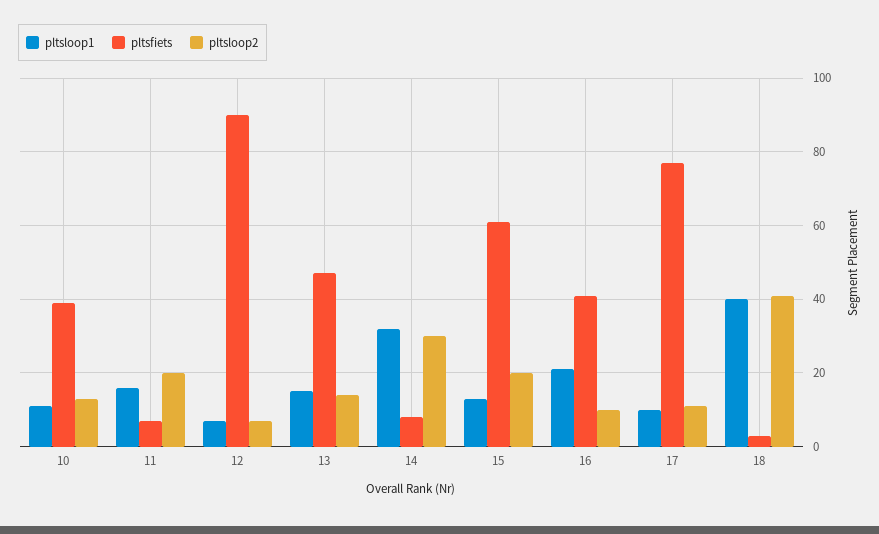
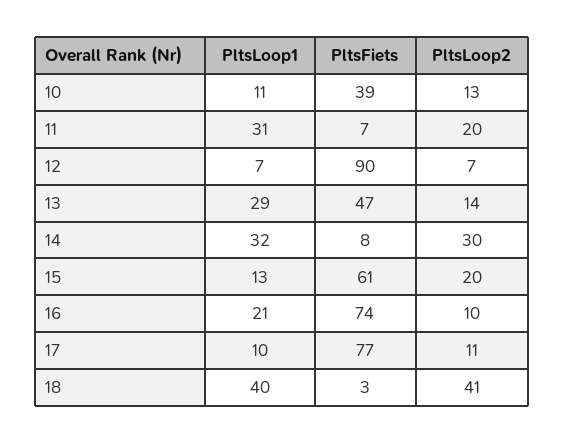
pltsloop1, 11: 15 -> 31
pltsloop1, 13: 15 -> 29
pltsfiets, 16: 40 -> 74

